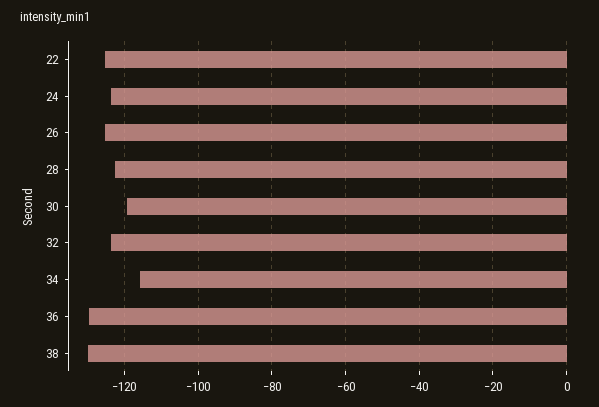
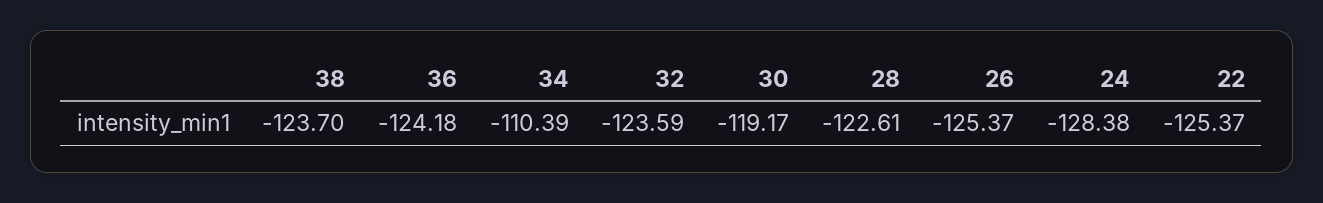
24: -124 -> -128.38
34: -116 -> -110.39
36: -130 -> -124.18
38: -130 -> -123.7

